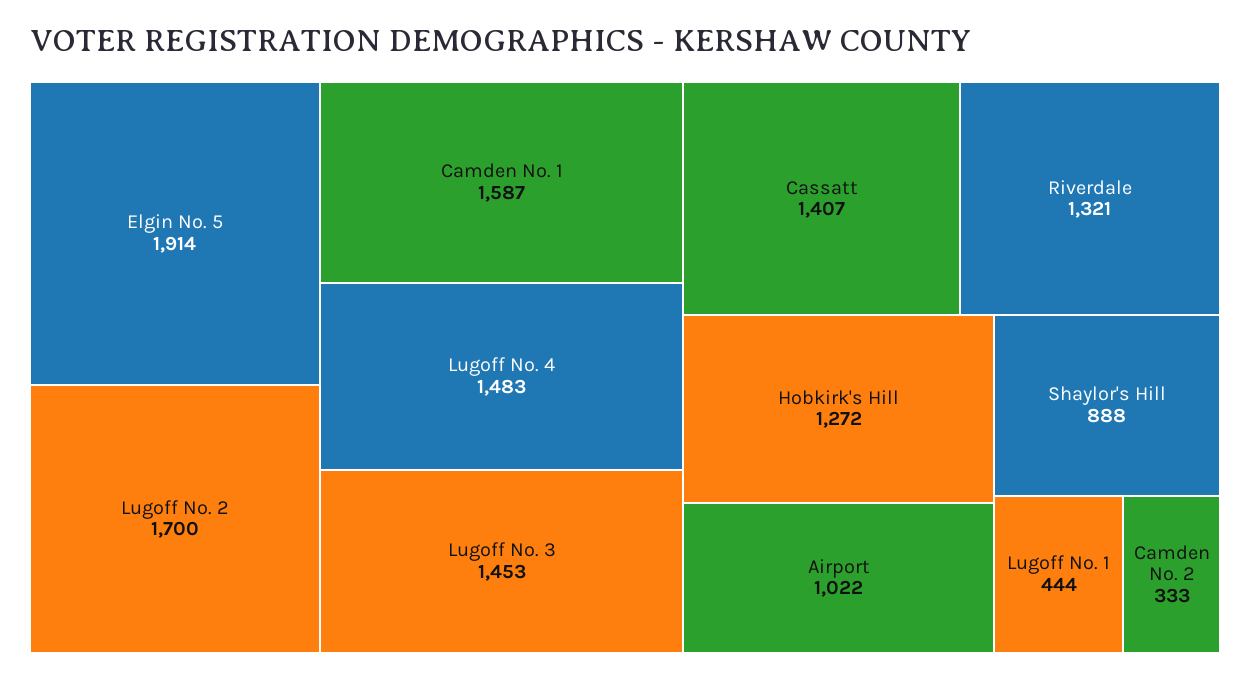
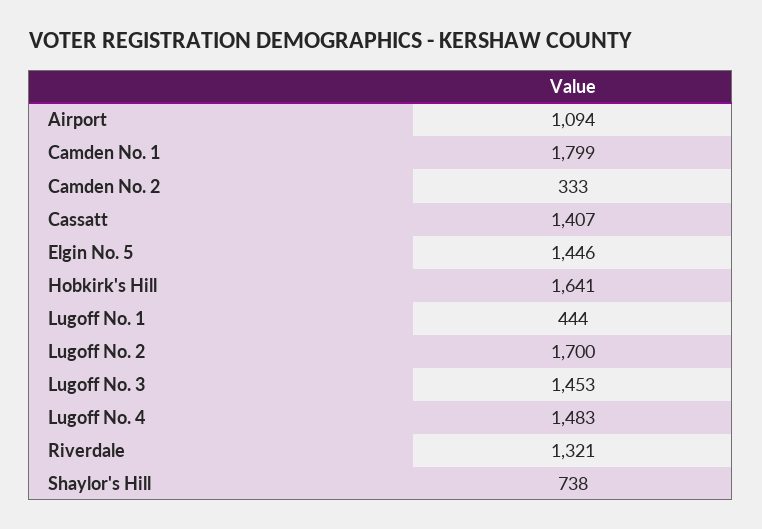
Elgin No. 5: 1914 -> 1446
Camden No. 1: 1587 -> 1799
Hobkirk's Hill: 1272 -> 1641
Airport: 1022 -> 1094
Shaylor's Hill: 888 -> 738

